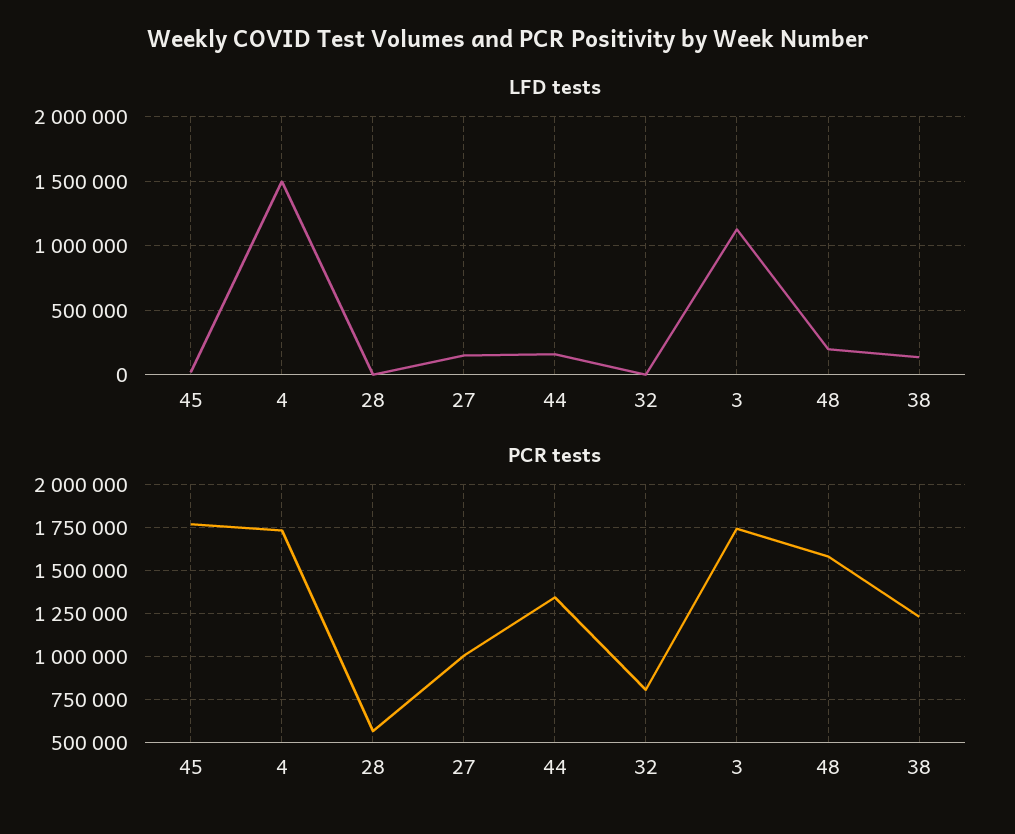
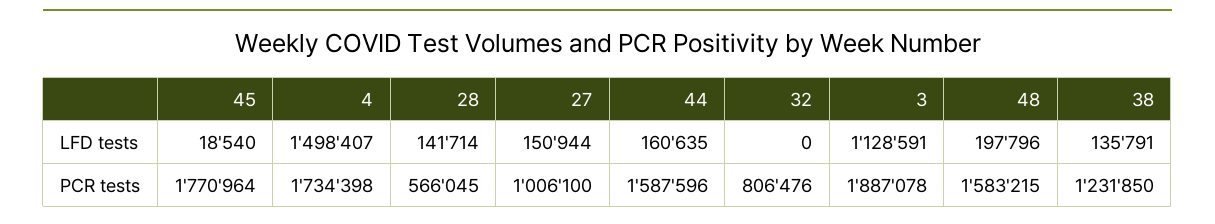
LFD tests, 28: 0 -> 141714
PCR tests, 44: 1350000 -> 1587596
PCR tests, 3: 1750000 -> 1887078

